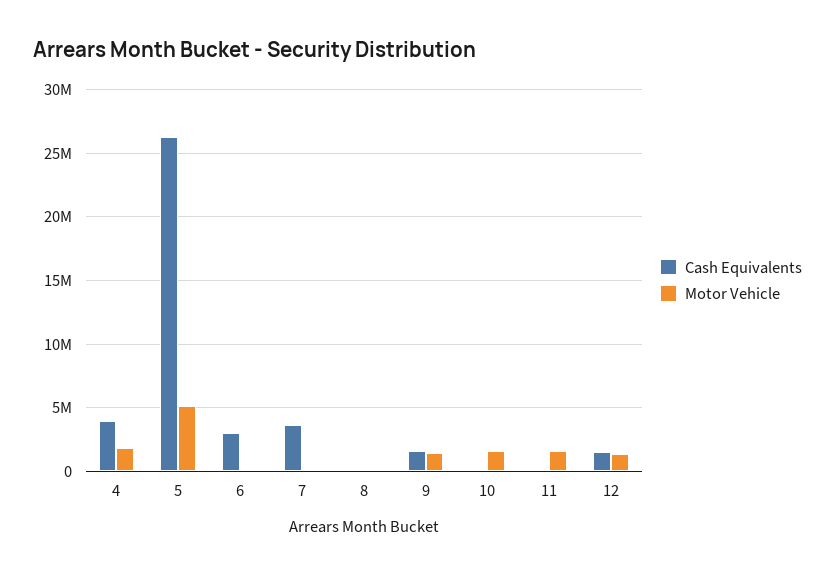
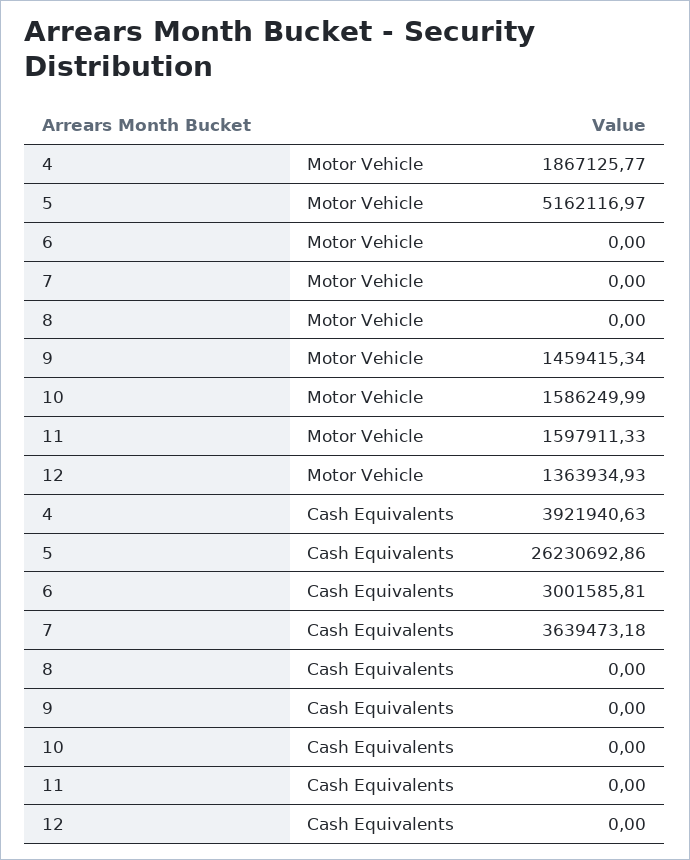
Cash Equivalents, 9: 1500000 -> 0
Cash Equivalents, 12: 1500000 -> 0

